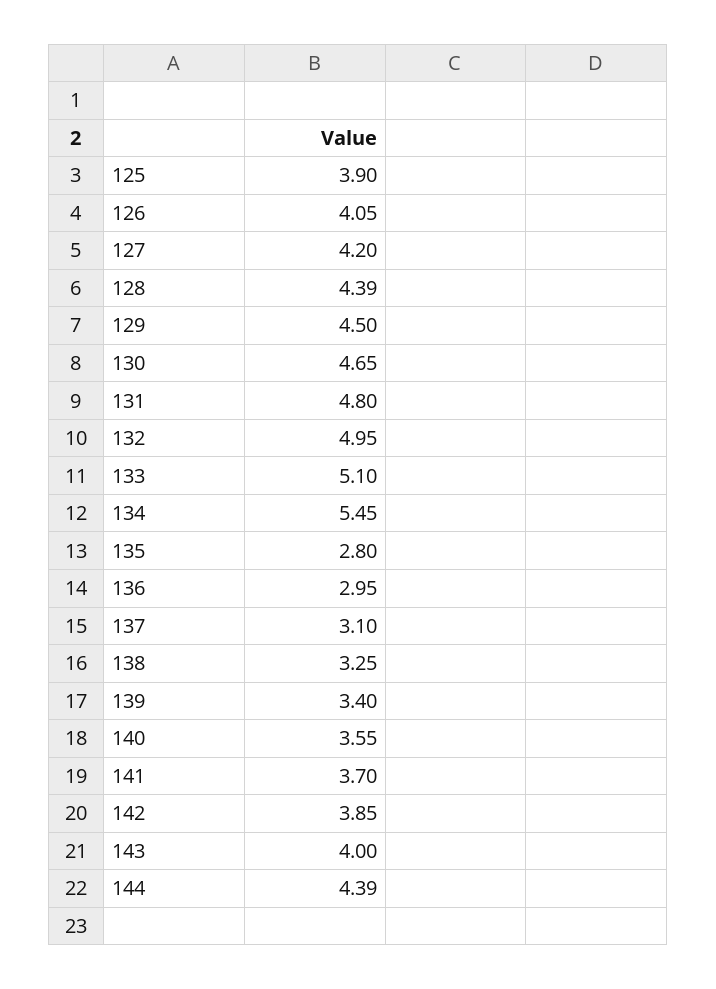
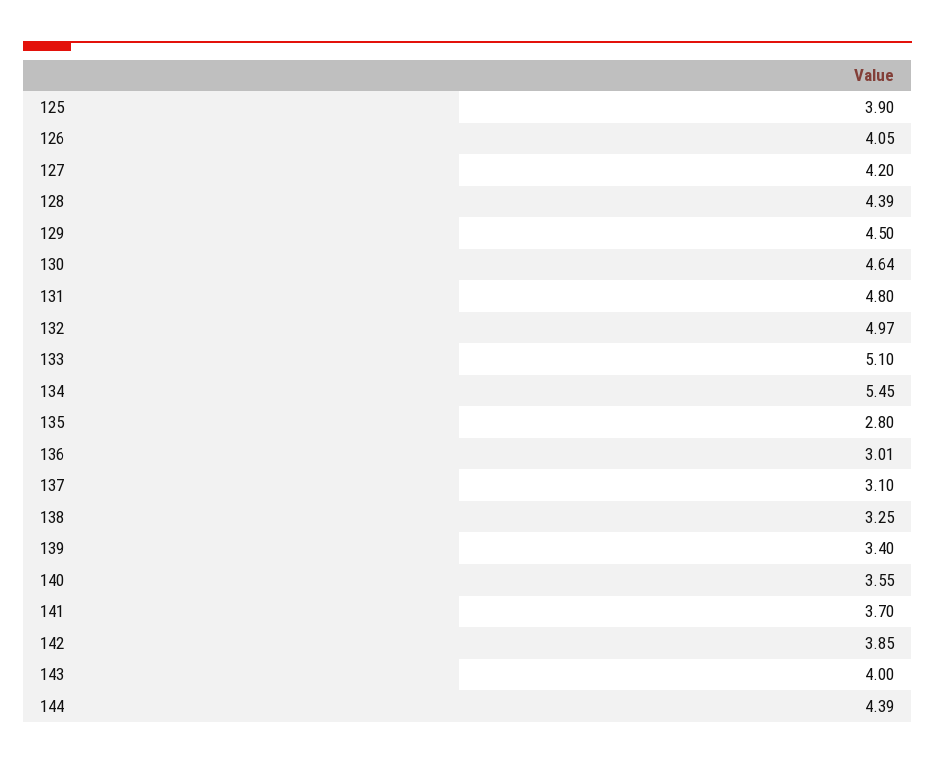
130: 4.65 -> 4.64
132: 4.95 -> 4.97
136: 2.95 -> 3.01

